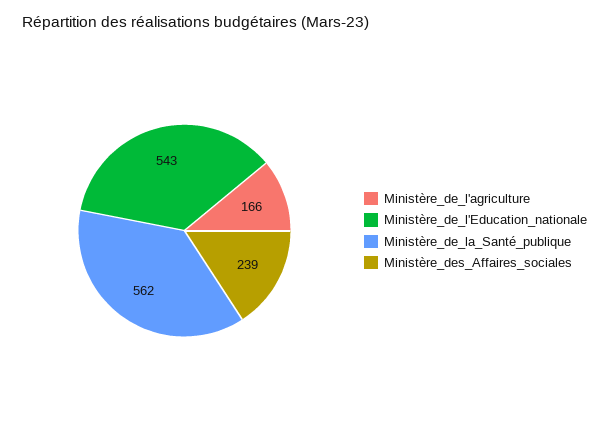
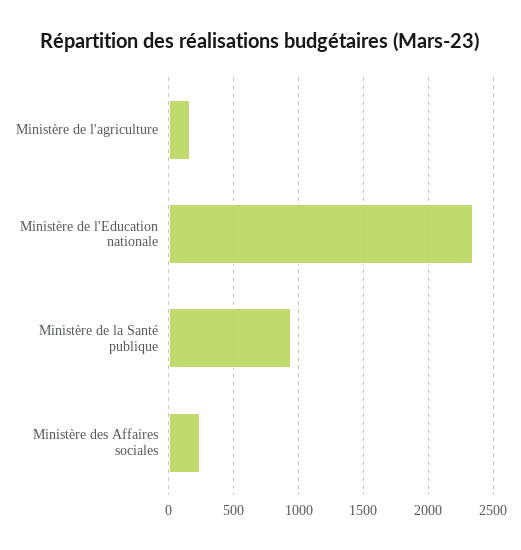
Ministère_de_l'Education_nationale: 543 -> 2350
Ministère_de_la_Santé_publique: 562 -> 950

